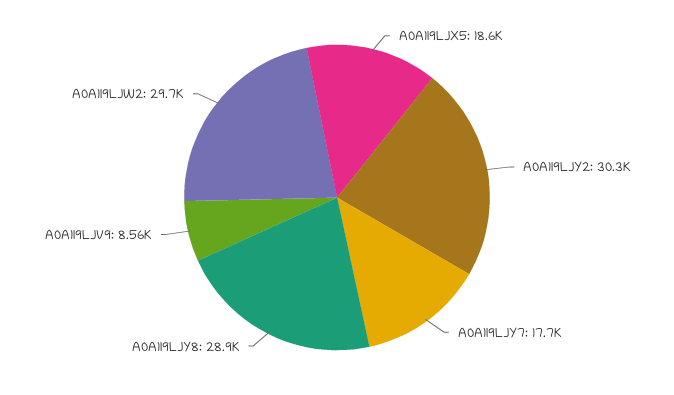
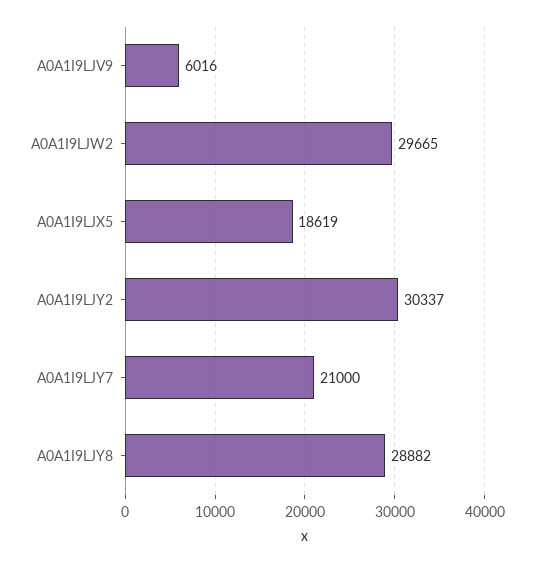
A0A1I9LJY7: 17700 -> 21000
A0A1I9LJV9: 8560 -> 6016

